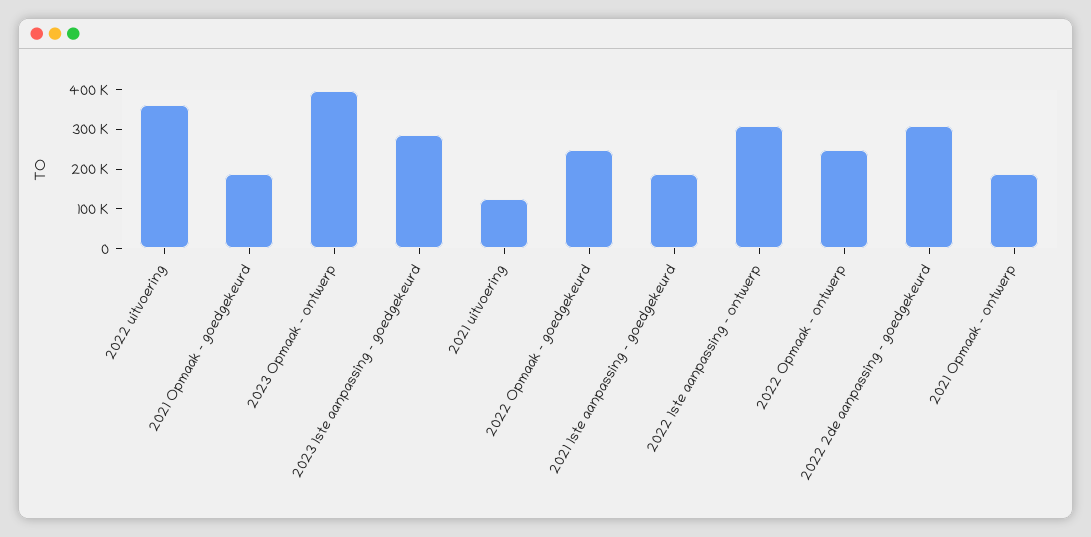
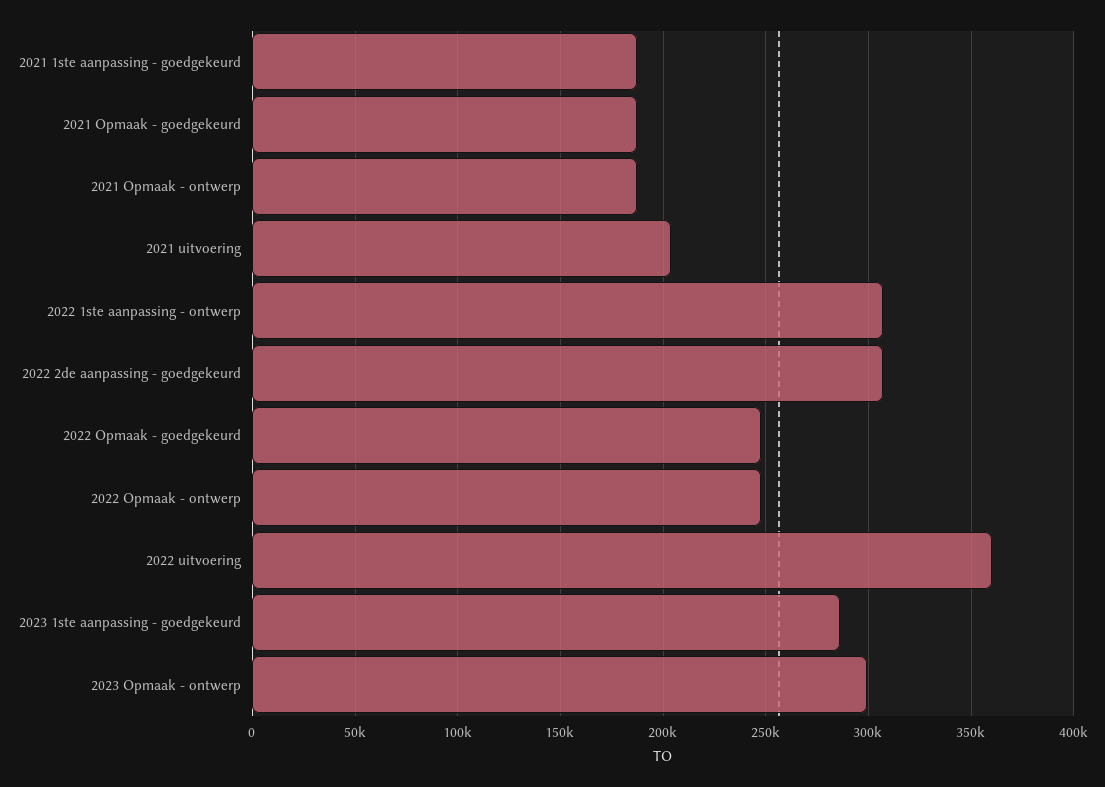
2023 Opmaak - ontwerp: 400000 -> 300000
2021 uitvoering: 125000 -> 205000

